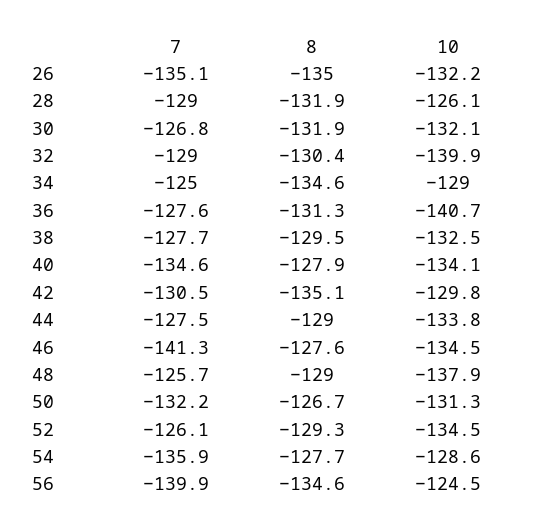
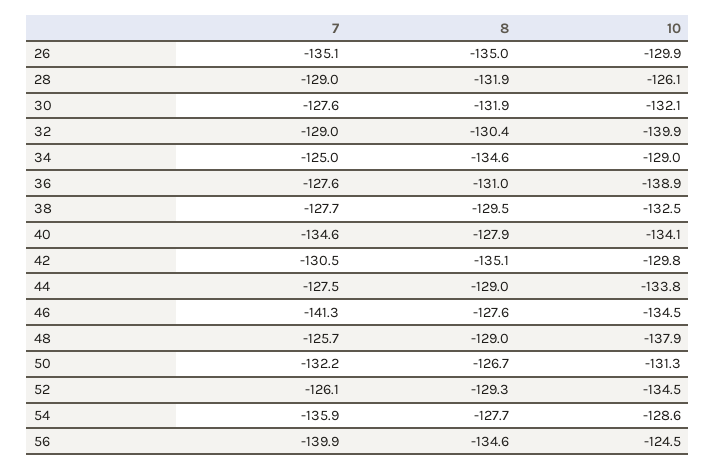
10, 26: -132.2 -> -129.9
7, 30: -126.8 -> -127.6
8, 36: -131.3 -> -131
10, 36: -140.7 -> -138.9

